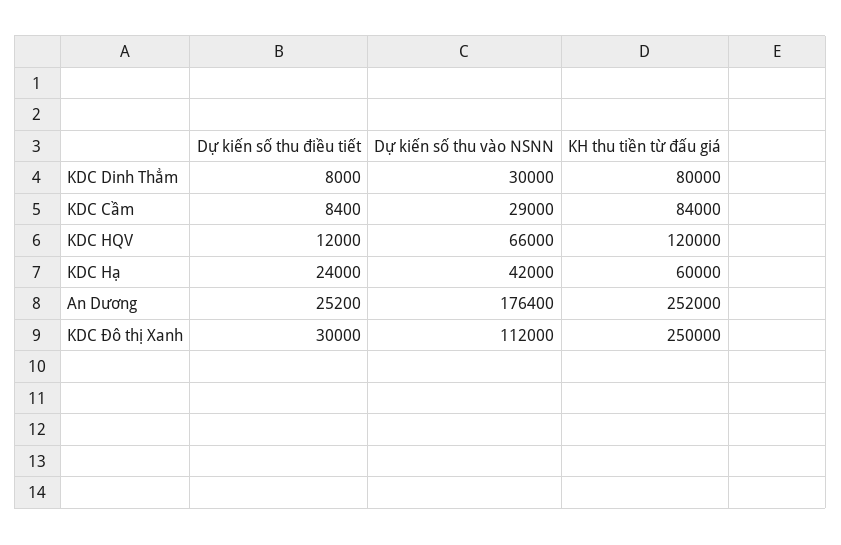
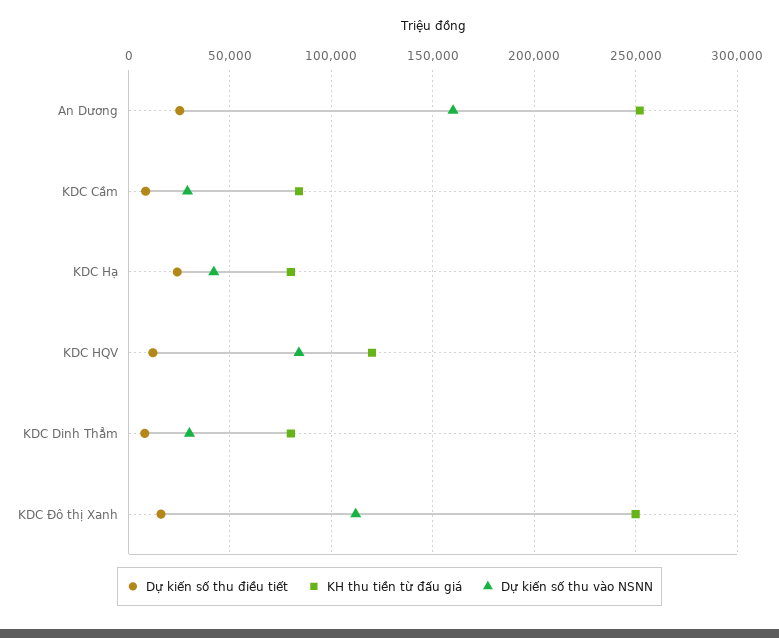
Dự kiến số thu vào NSNN, KDC HQV: 66000 -> 85000
KH thu tiền từ đấu giá, KDC Hạ: 60000 -> 80000
Dự kiến số thu vào NSNN, An Dương: 176400 -> 160000
Dự kiến số thu điều tiết, KDC Đô thị Xanh: 30000 -> 15000

